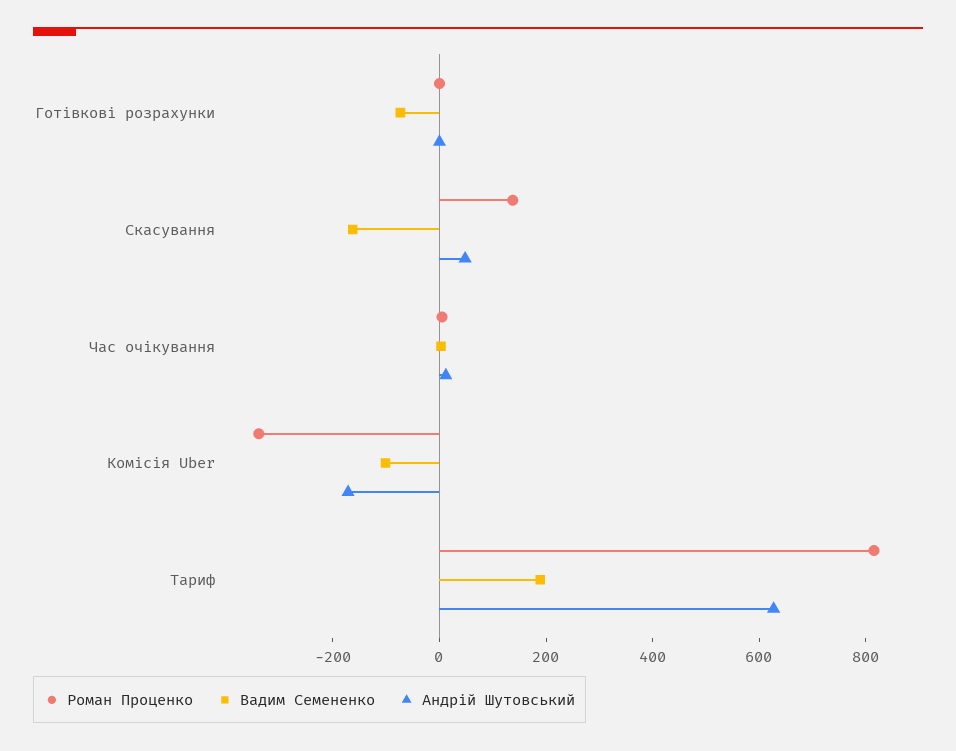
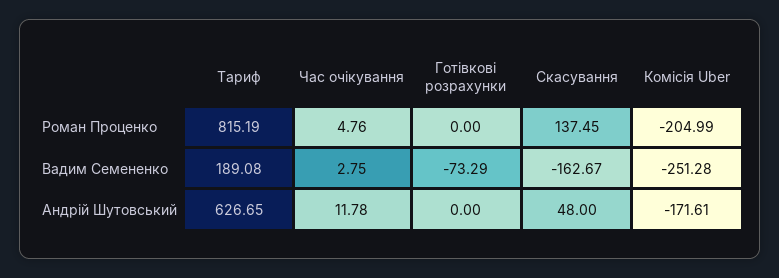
Роман Проценко, Комісія Uber: -350 -> -204.99
Вадим Семененко, Комісія Uber: -100 -> -251.28

